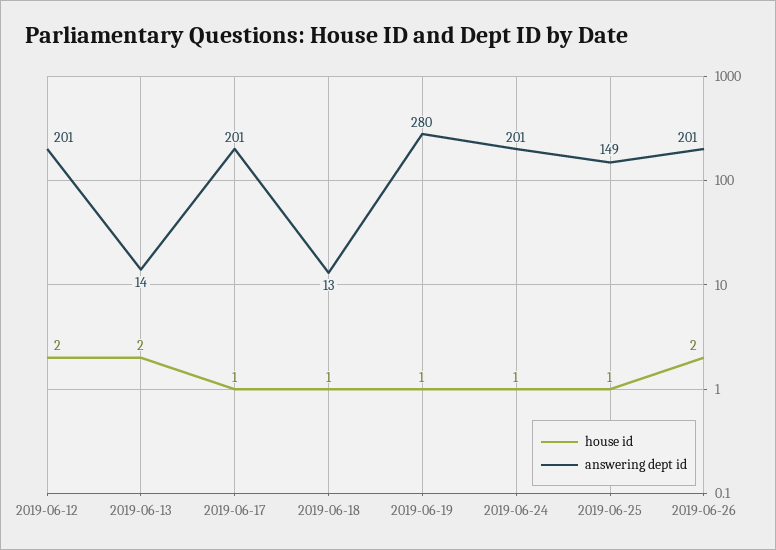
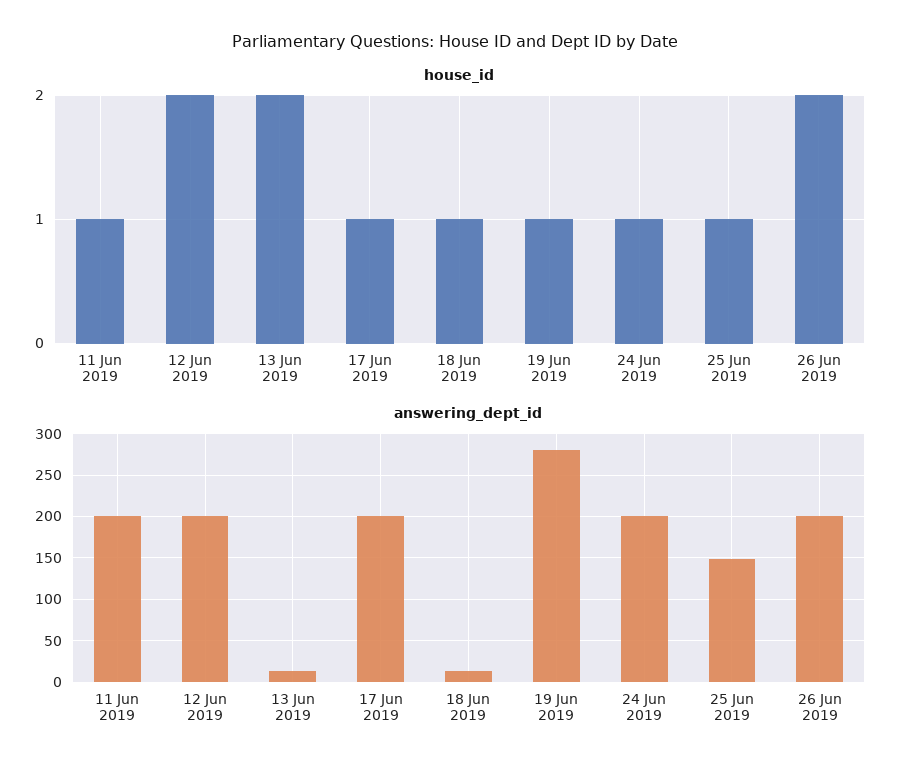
house id, 11 Jun 2019: none -> 1
answering dept id, 11 Jun 2019: none -> 200

